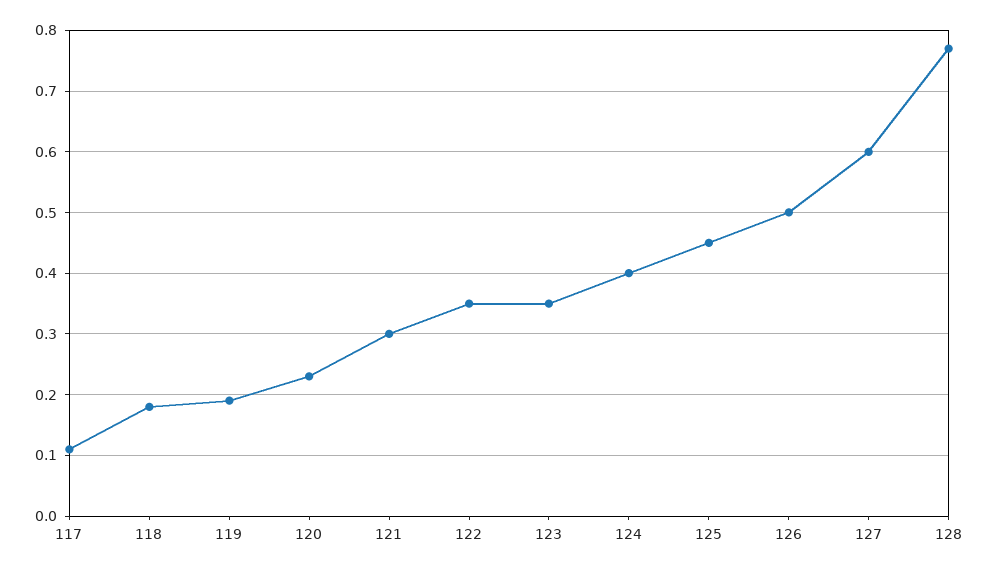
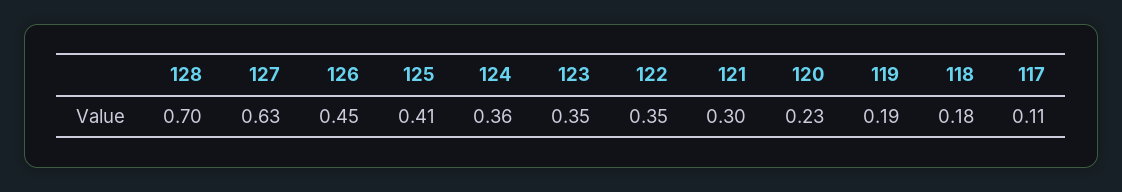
124: 0.4 -> 0.36
125: 0.45 -> 0.41
126: 0.5 -> 0.45
127: 0.6 -> 0.63
128: 0.77 -> 0.7

